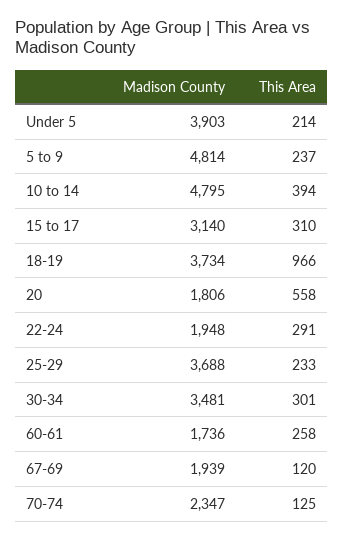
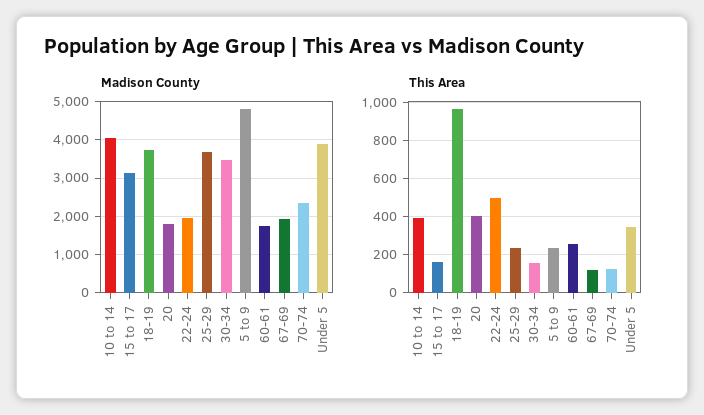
This Area, Under 5: 214 -> 350
Madison County, 10 to 14: 4795 -> 4000
This Area, 15 to 17: 310 -> 150
This Area, 20: 558 -> 400
This Area, 22-24: 291 -> 500
This Area, 30-34: 301 -> 150

